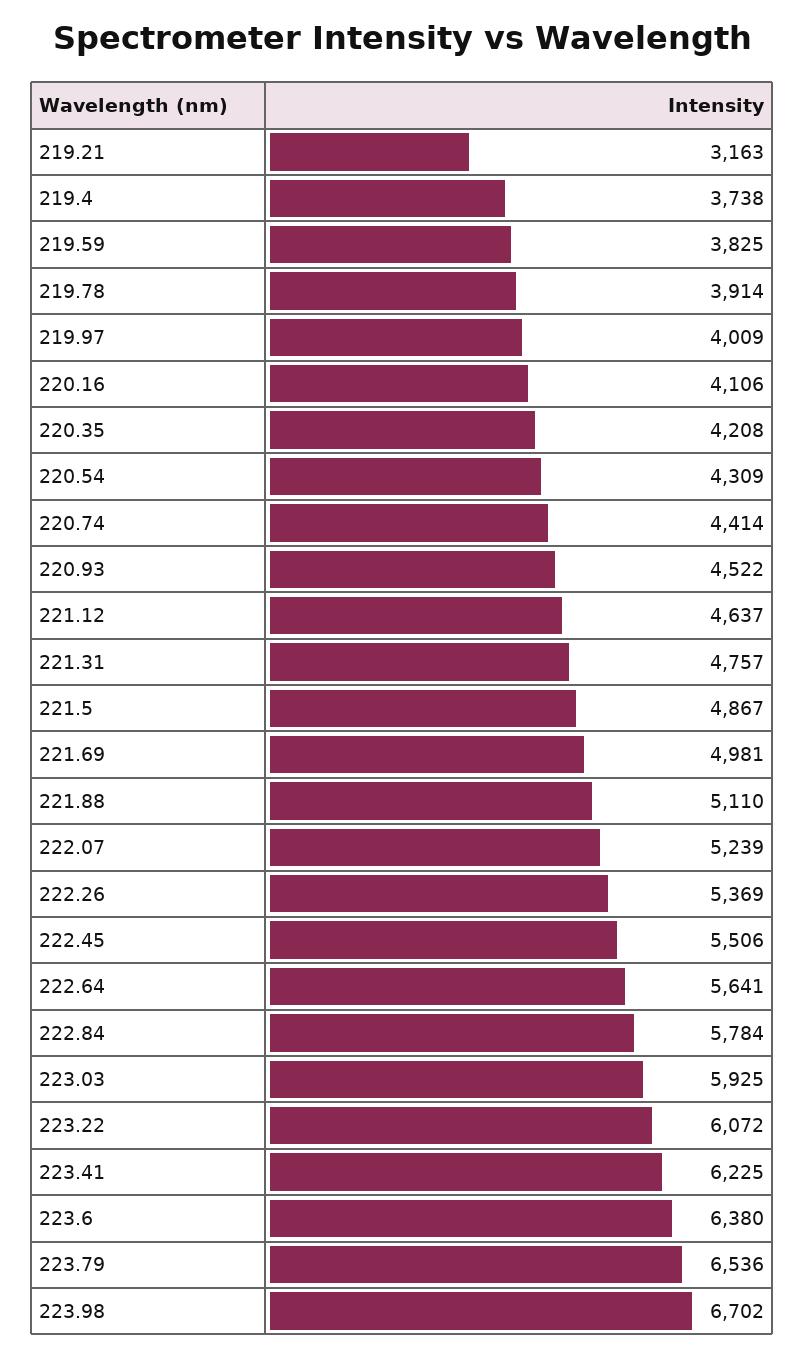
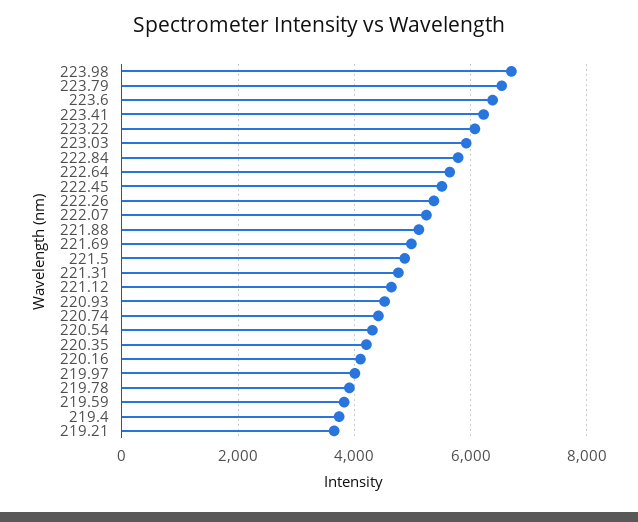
219.21: 3163 -> 3600

